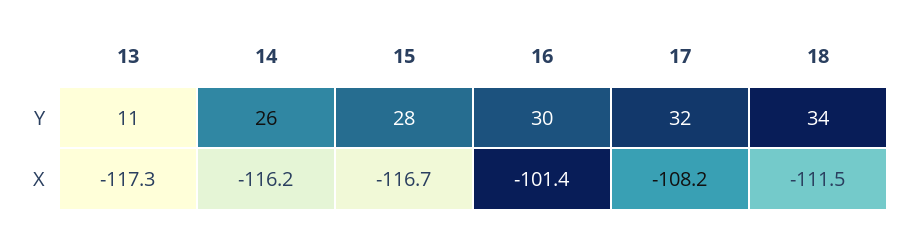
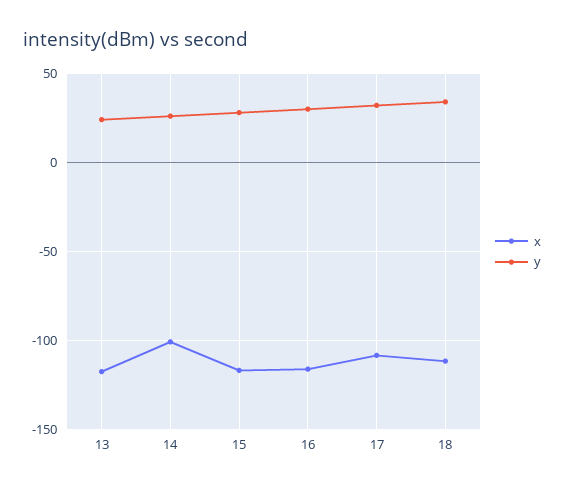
Y, 13: 11 -> 25
X, 14: -116.2 -> -100
X, 16: -101.4 -> -115

